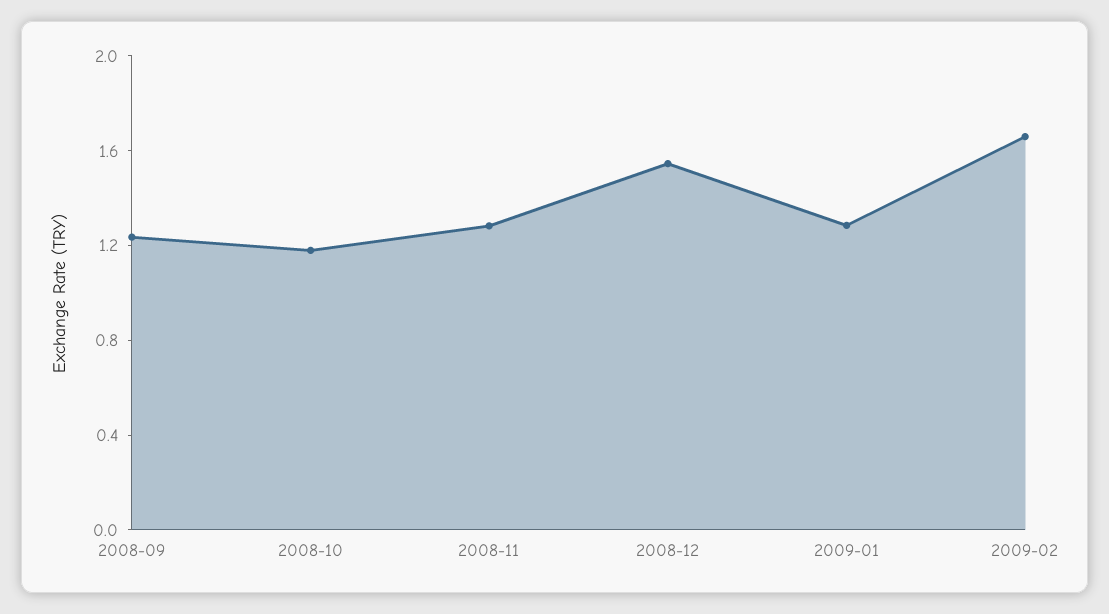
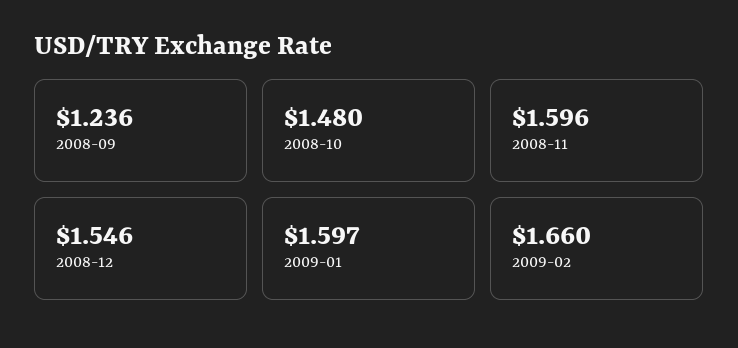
2008-10: 1.2 -> 1.48
2008-11: 1.3 -> 1.596
2009-01: 1.3 -> 1.597

